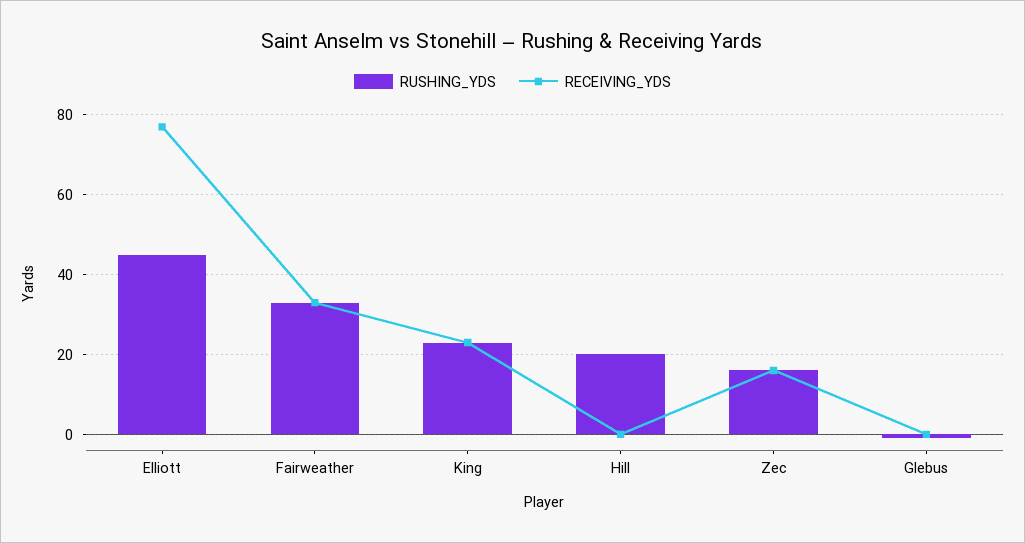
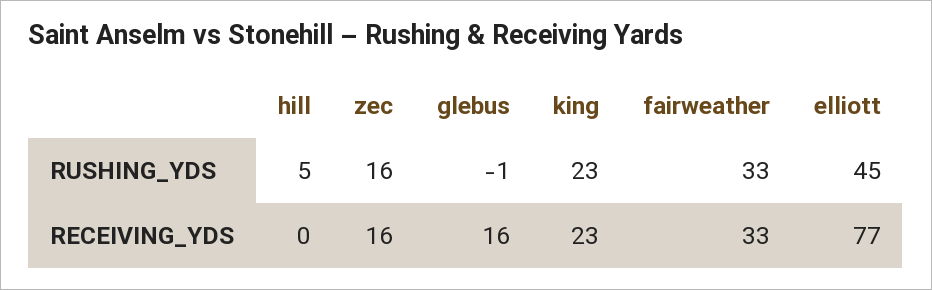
RUSHING_YDS, Hill: 20 -> 5
RECEIVING_YDS, Glebus: 0 -> 16

